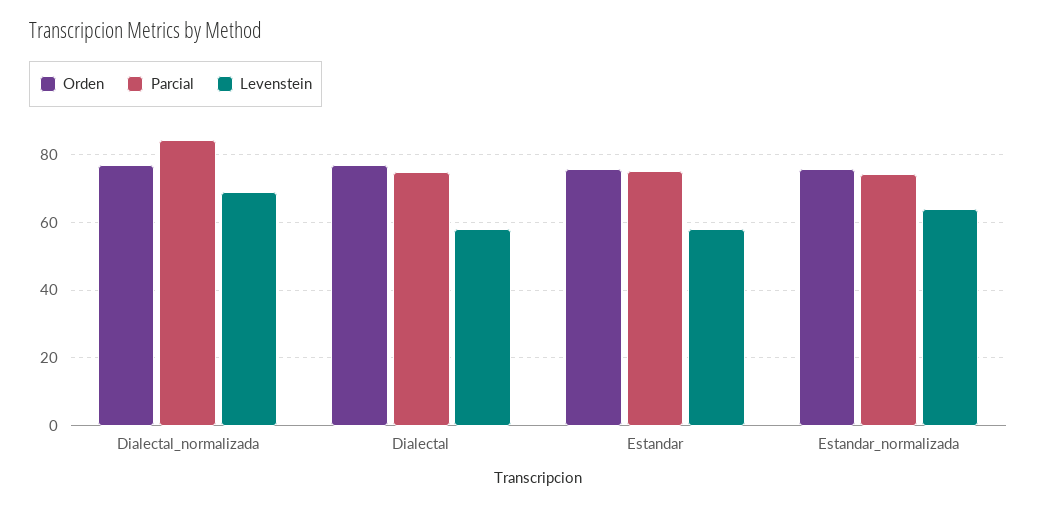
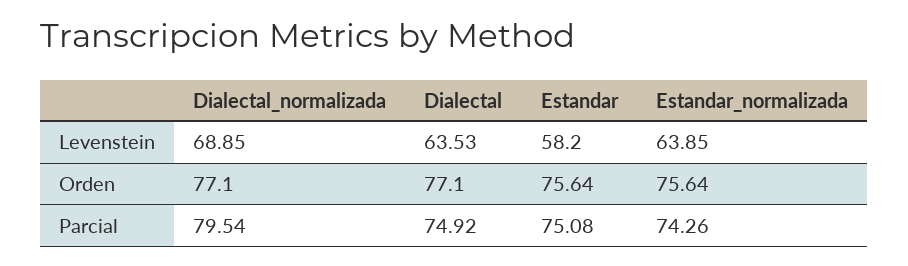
Parcial, Dialectal_normalizada: 84 -> 79.54
Levenstein, Dialectal: 58 -> 63.53

